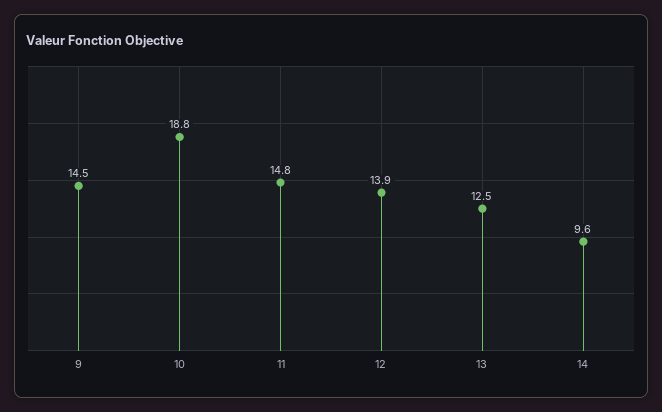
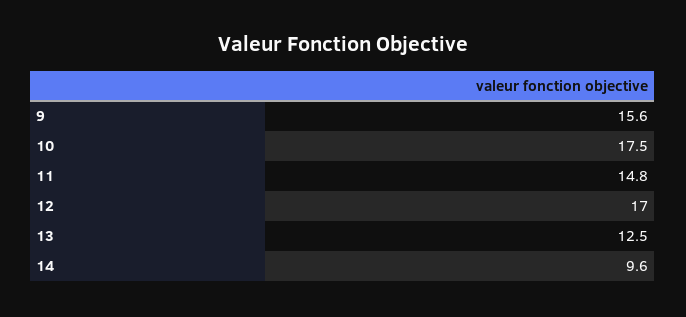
9: 14.5 -> 15.6
10: 18.8 -> 17.5
12: 13.9 -> 17

